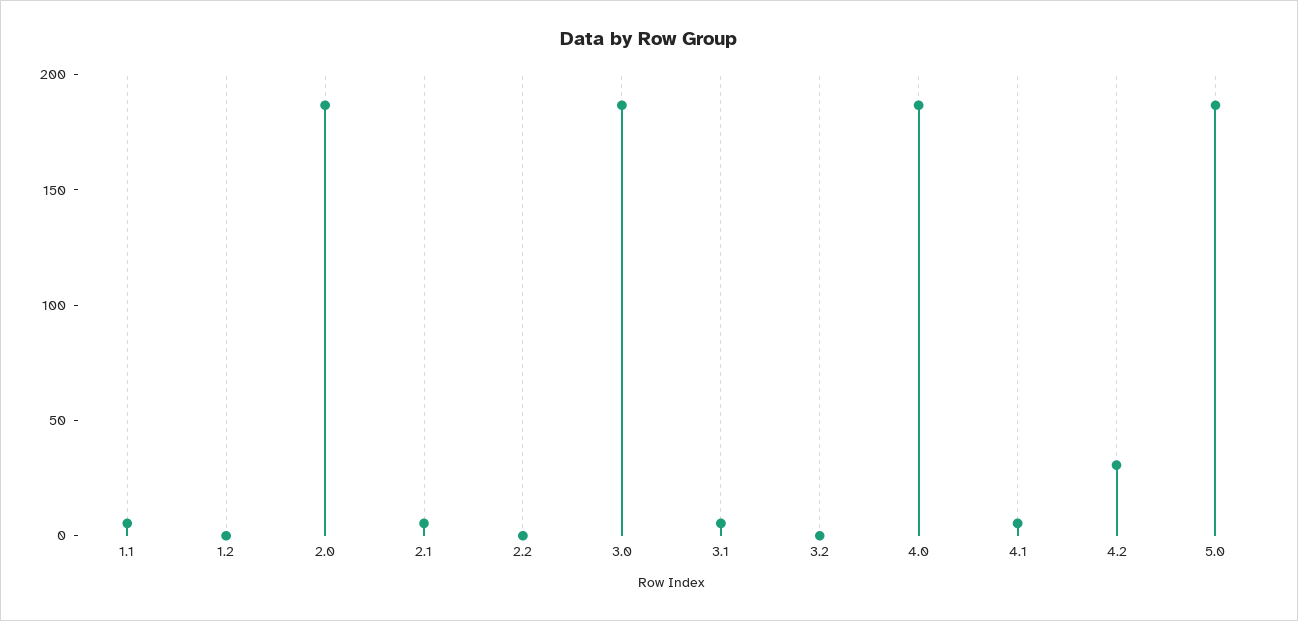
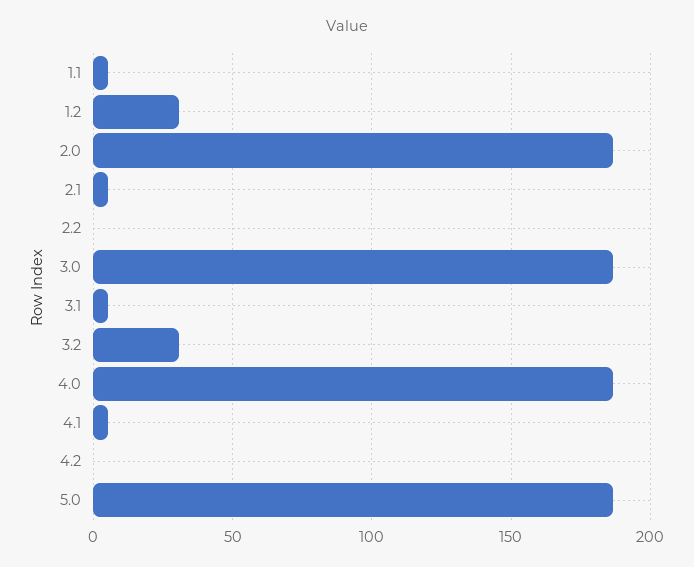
1.2: 0 -> 30
3.2: 0 -> 30
4.2: 30 -> 0

